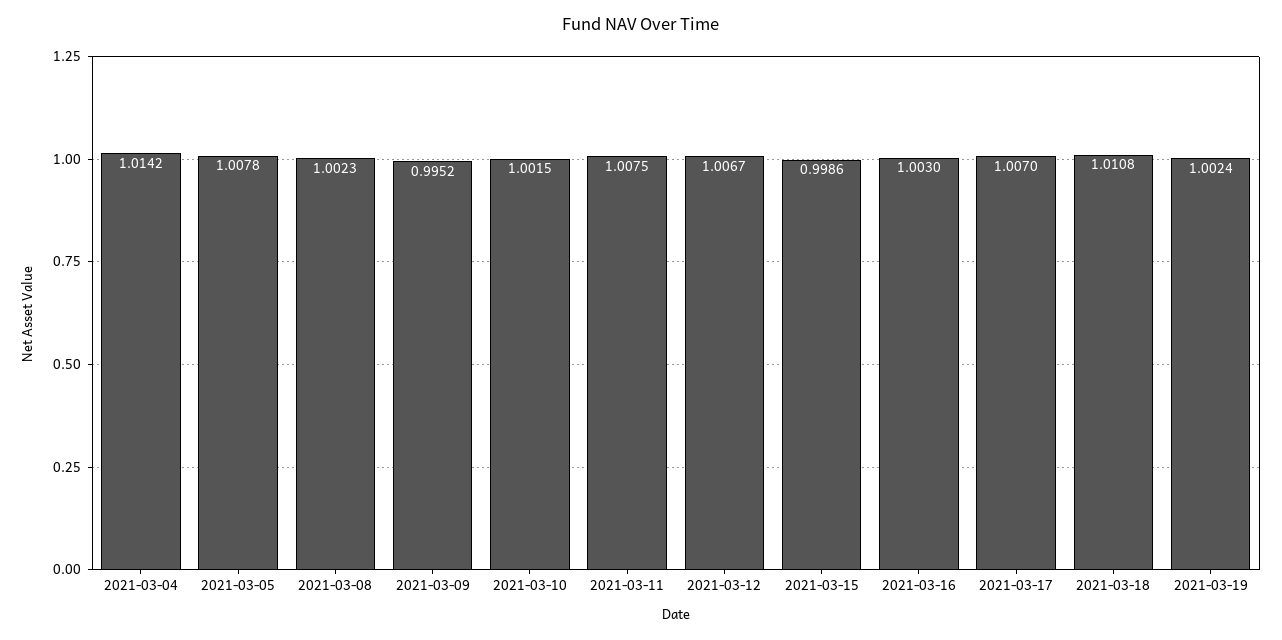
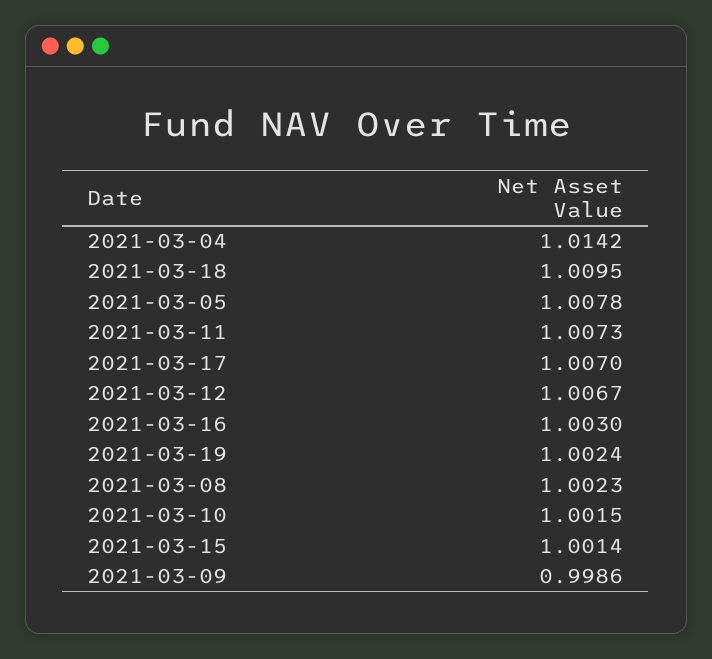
2021-03-09: 0.9952 -> 0.9986
2021-03-11: 1.0075 -> 1.0073
2021-03-15: 0.9986 -> 1.0014
2021-03-18: 1.0108 -> 1.0095

